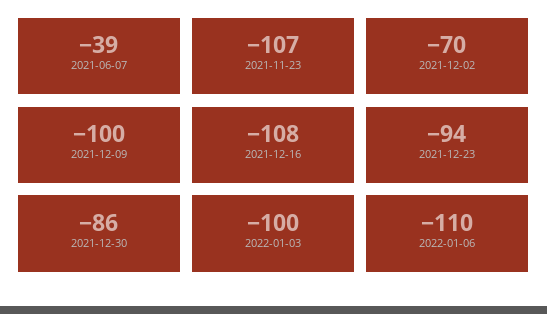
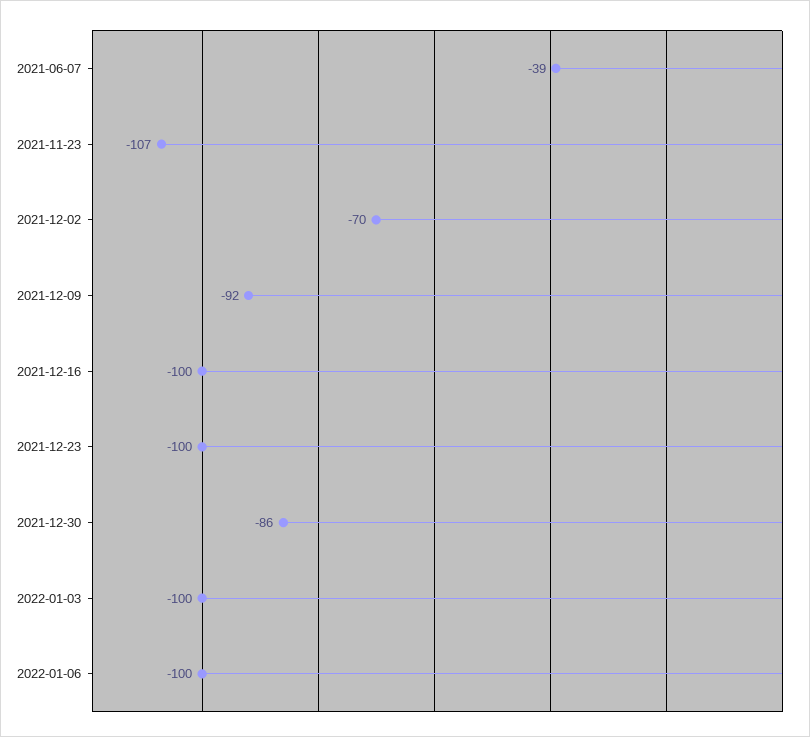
2021-12-09: -100 -> -92
2021-12-16: -108 -> -100
2021-12-23: -94 -> -100
2022-01-06: -110 -> -100

